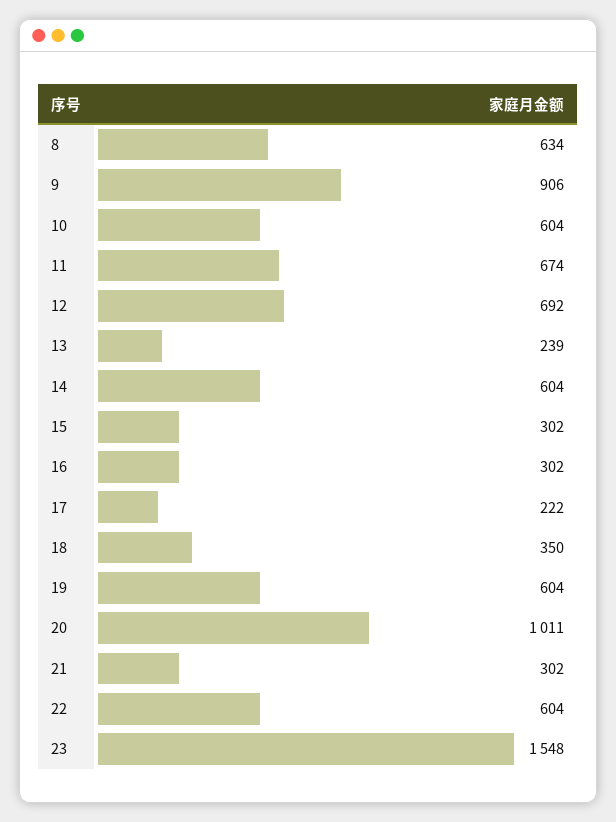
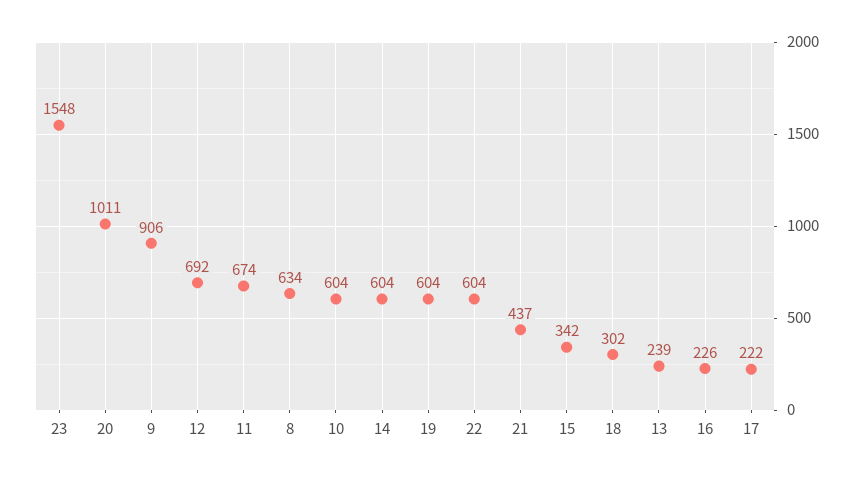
15: 302 -> 342
16: 302 -> 226
18: 350 -> 302
21: 302 -> 437

